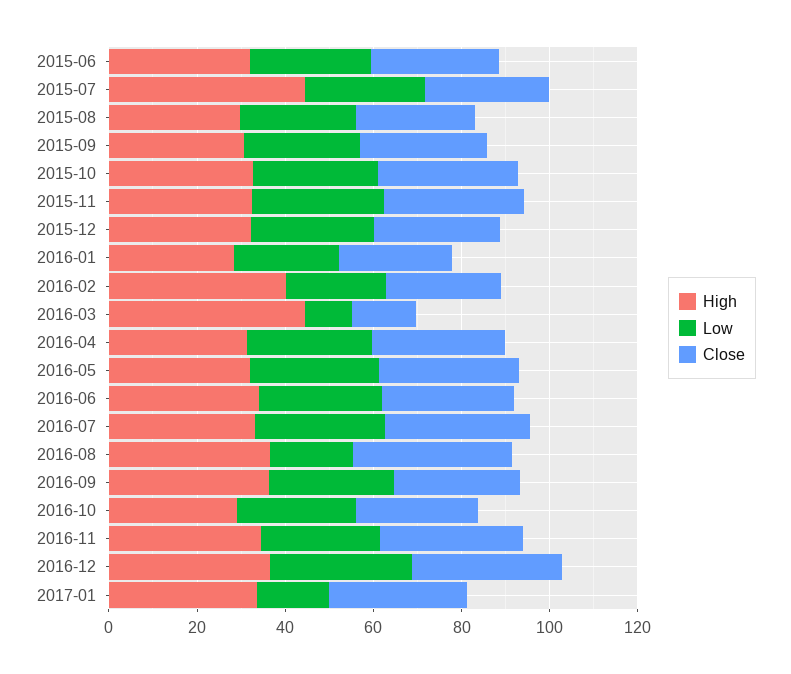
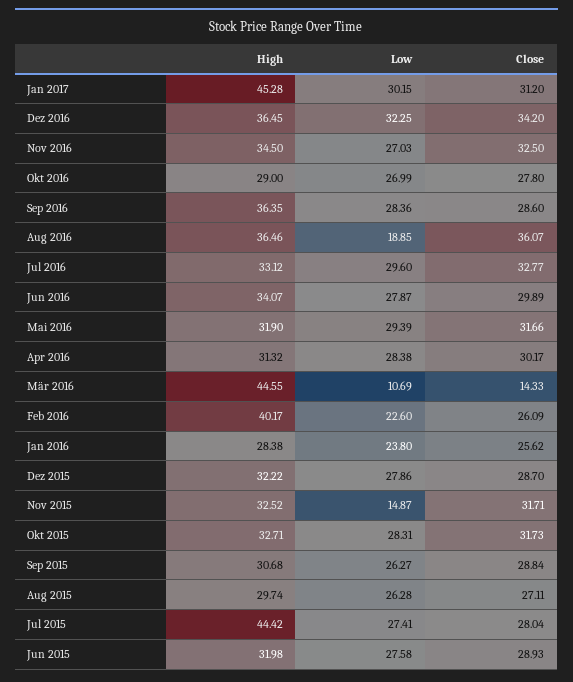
Low, 2015-11: 30 -> 14.87
High, 2017-01: 35 -> 45.28
Low, 2017-01: 15 -> 30.15

